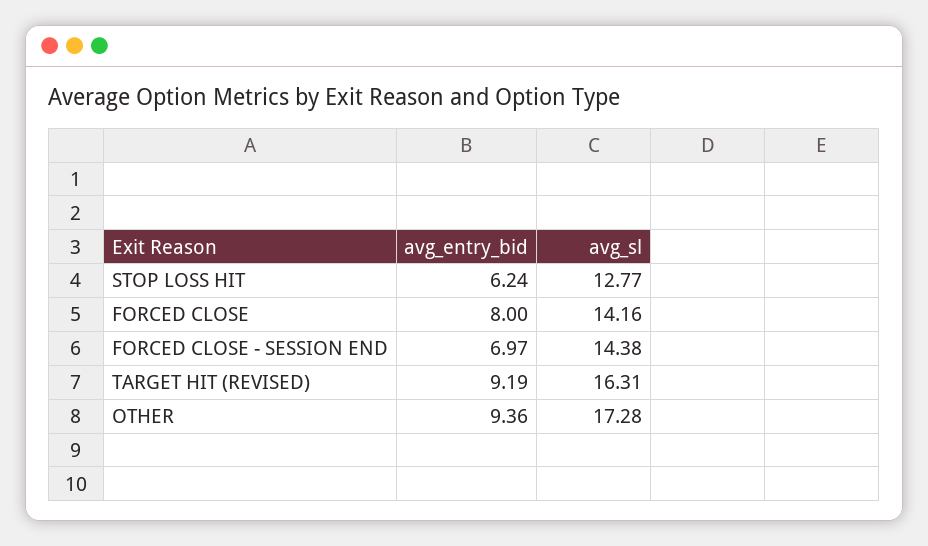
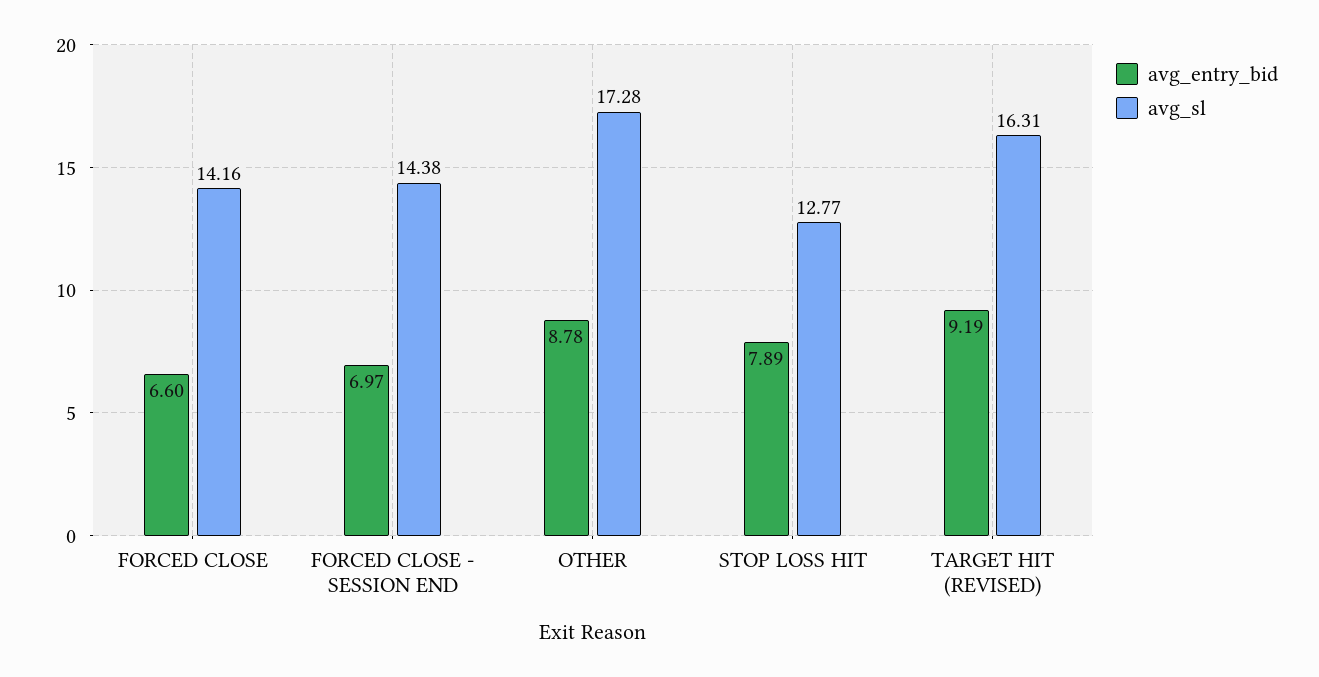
avg_entry_bid, STOP LOSS HIT: 6.24 -> 7.89
avg_entry_bid, FORCED CLOSE: 8 -> 6.6
avg_entry_bid, OTHER: 9.36 -> 8.78

